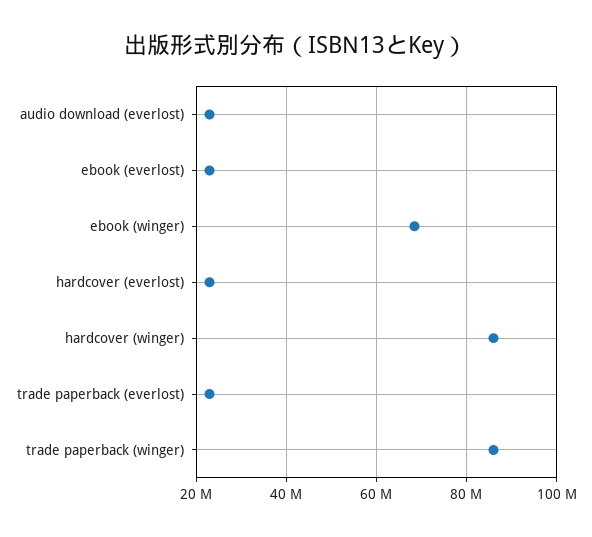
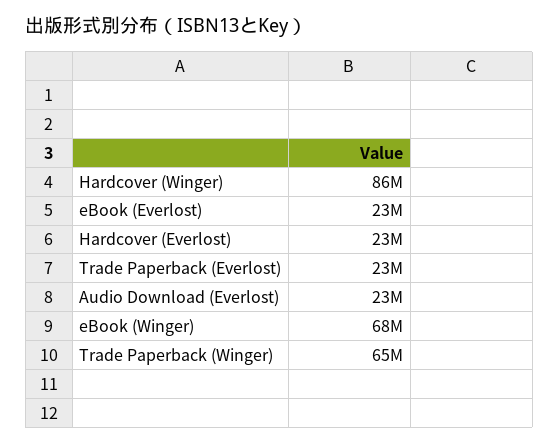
trade paperback (winger): 86000000 -> 65000000

